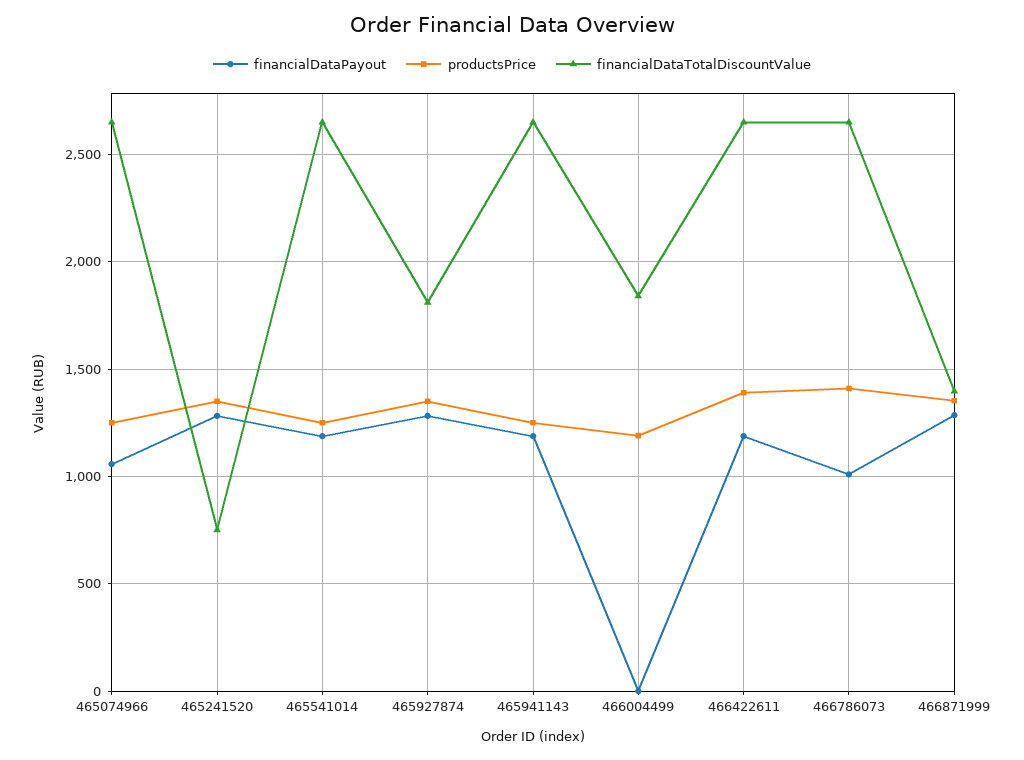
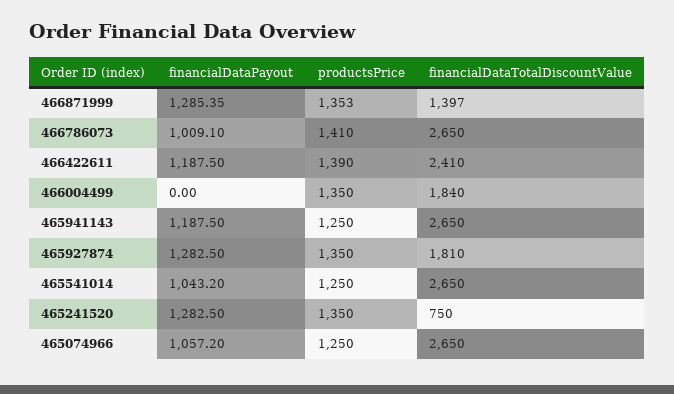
financialDataPayout, 465541014: 1200 -> 1043.2
productsPrice, 466004499: 1200 -> 1350
financialDataTotalDiscountValue, 466422611: 2650 -> 2410

